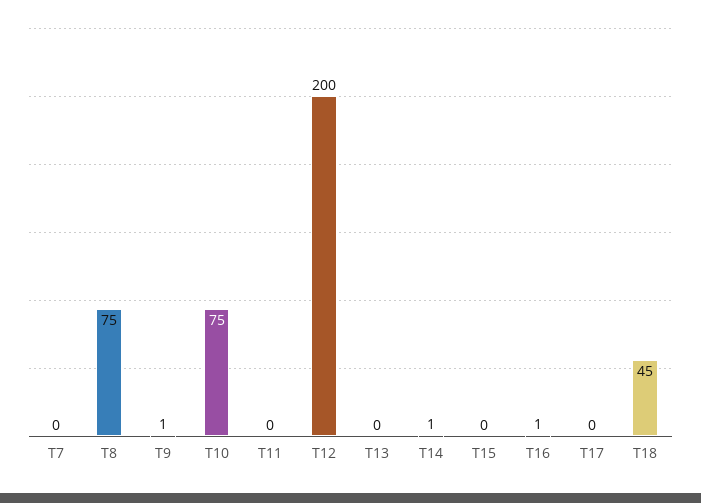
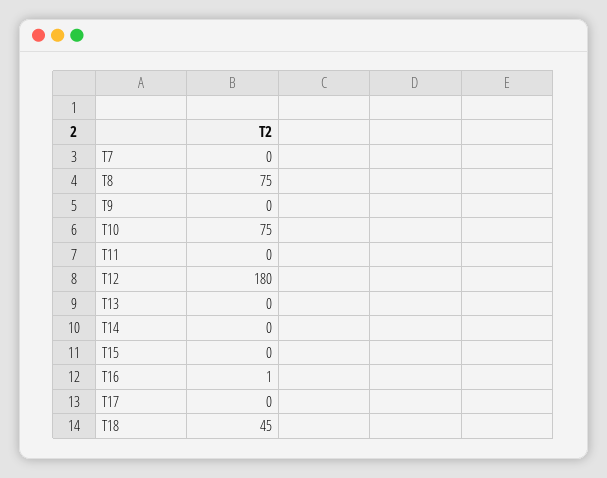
T9: 1 -> 0
T12: 200 -> 180
T14: 1 -> 0

